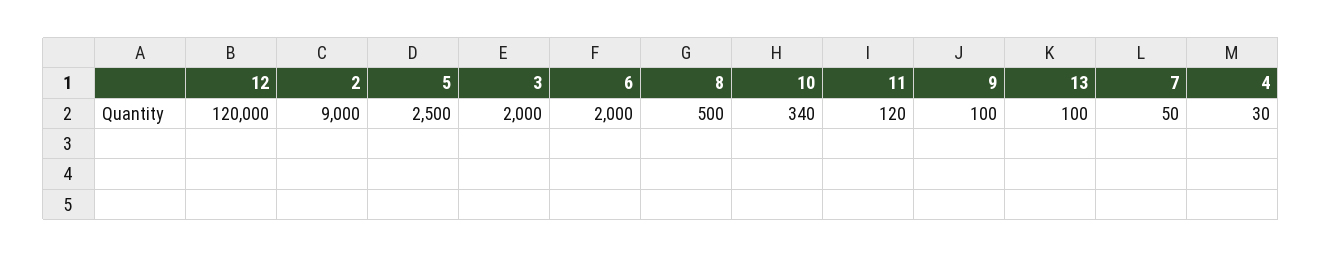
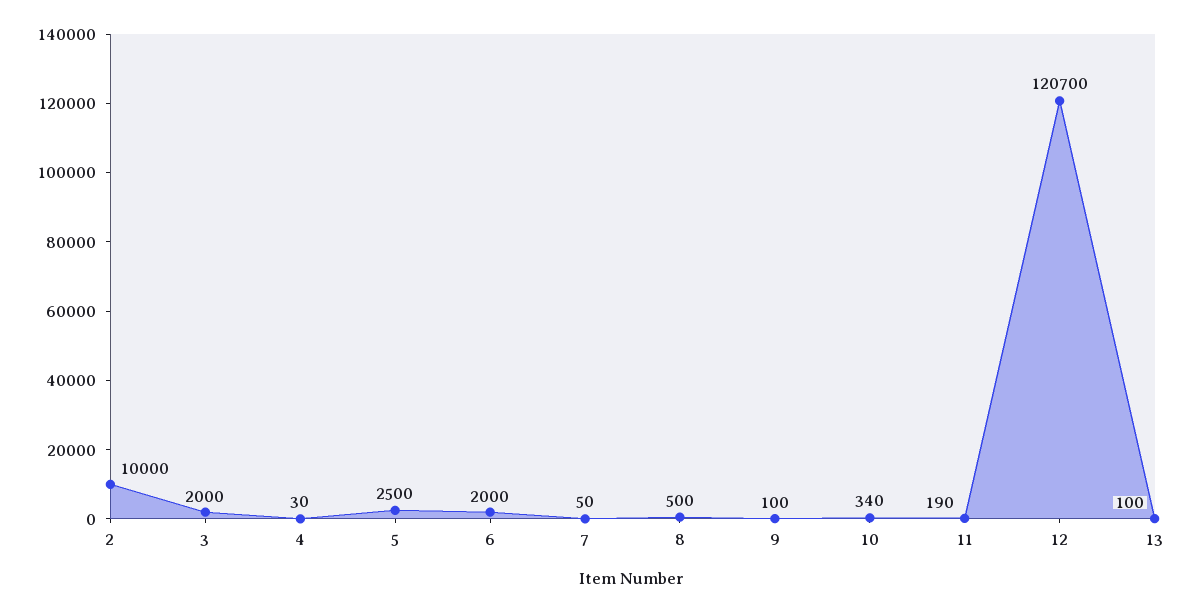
12: 120000 -> 120700
2: 9000 -> 10000
11: 120 -> 190

